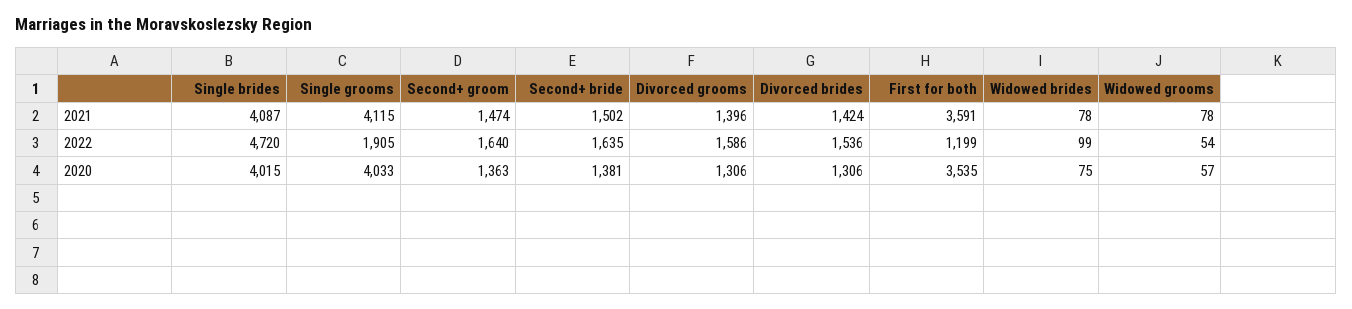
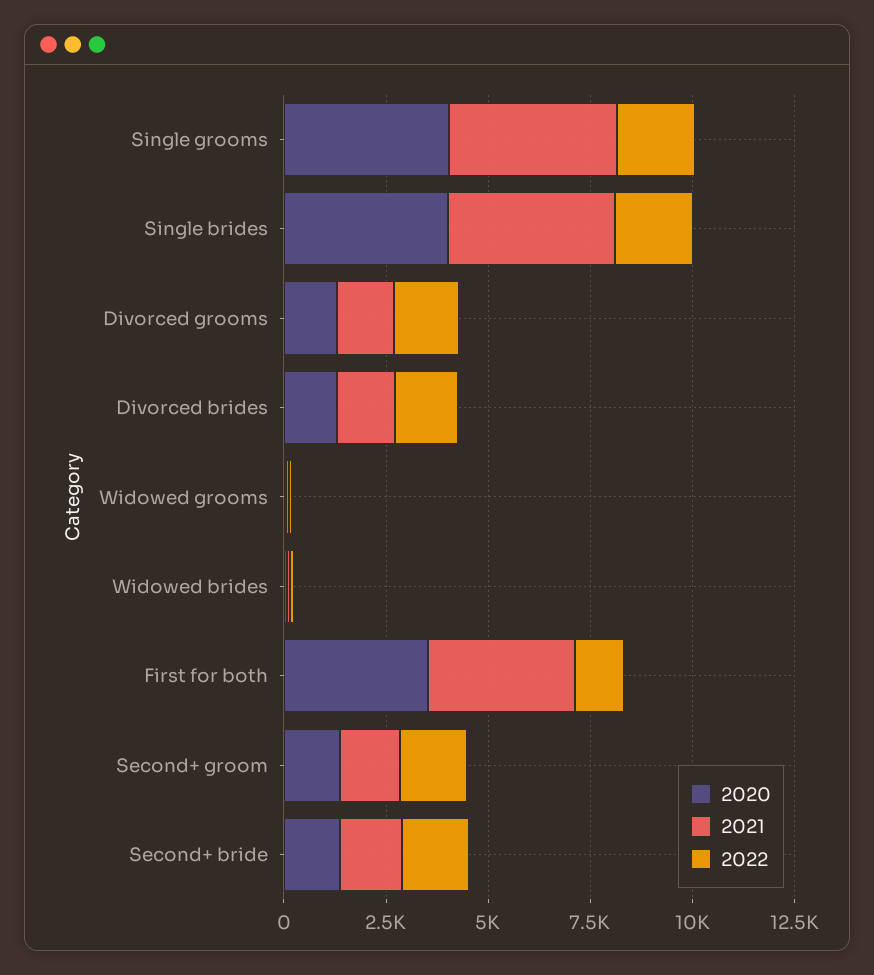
2022, Single brides: 4720 -> 2000

